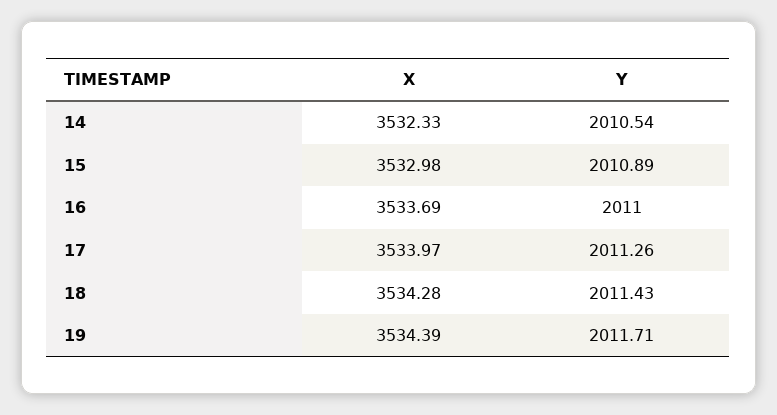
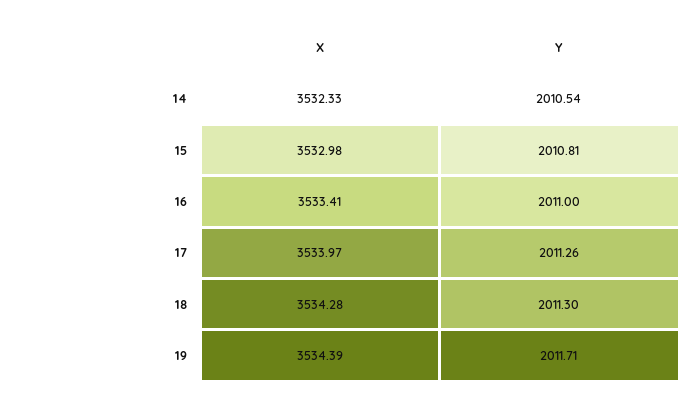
Y, 15: 2010.89 -> 2010.81
X, 16: 3533.69 -> 3533.41
Y, 18: 2011.43 -> 2011.3

